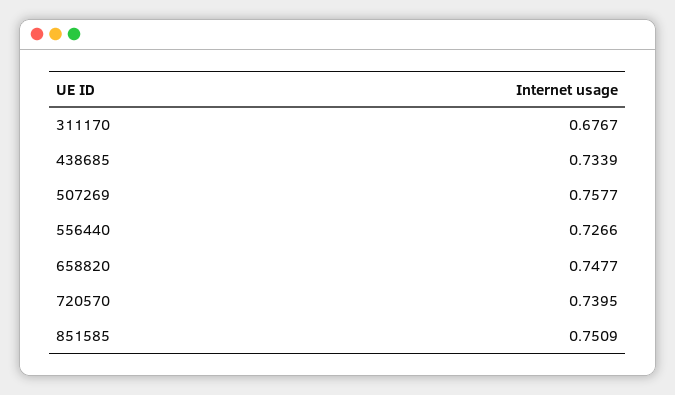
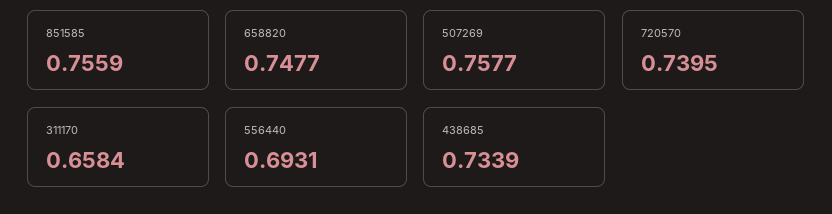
311170: 0.6767 -> 0.6584
556440: 0.7266 -> 0.6931
851585: 0.7509 -> 0.7559

